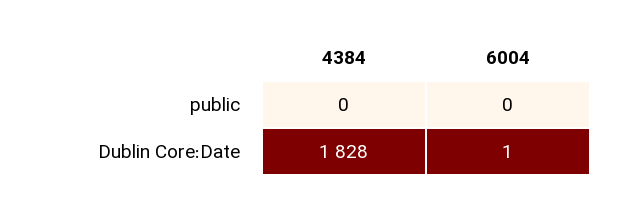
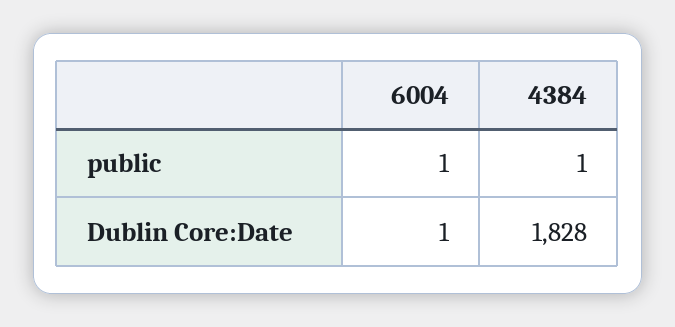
4384, public: 0 -> 1
6004, public: 0 -> 1

